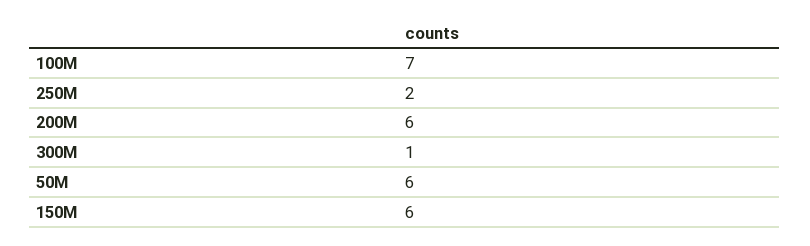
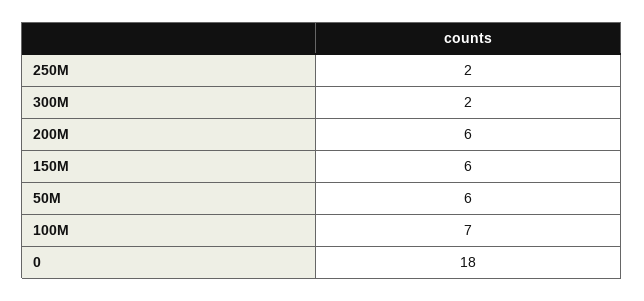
300M: 1 -> 2
0: none -> 18

